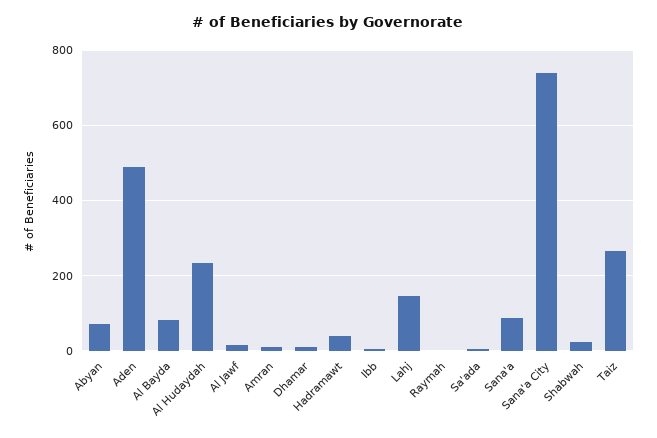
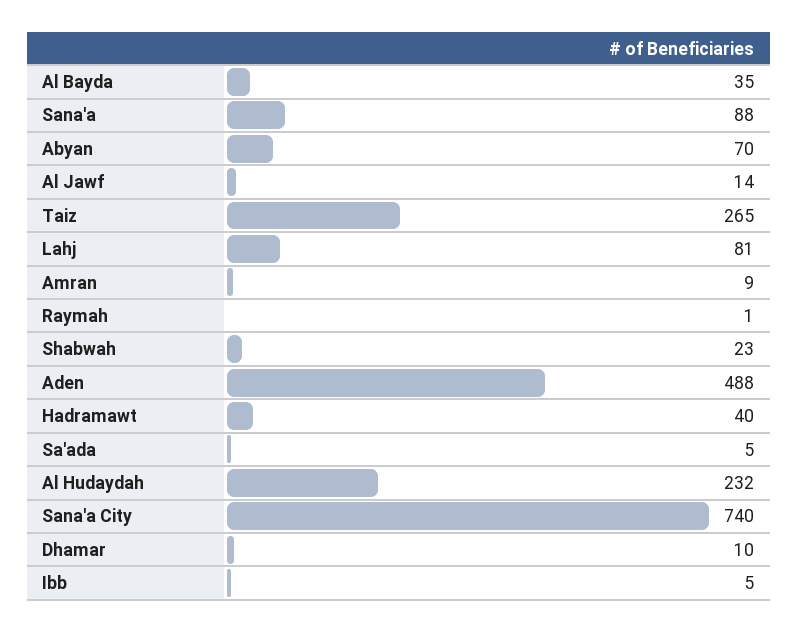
Al Bayda: 80 -> 35
Lahj: 140 -> 81

